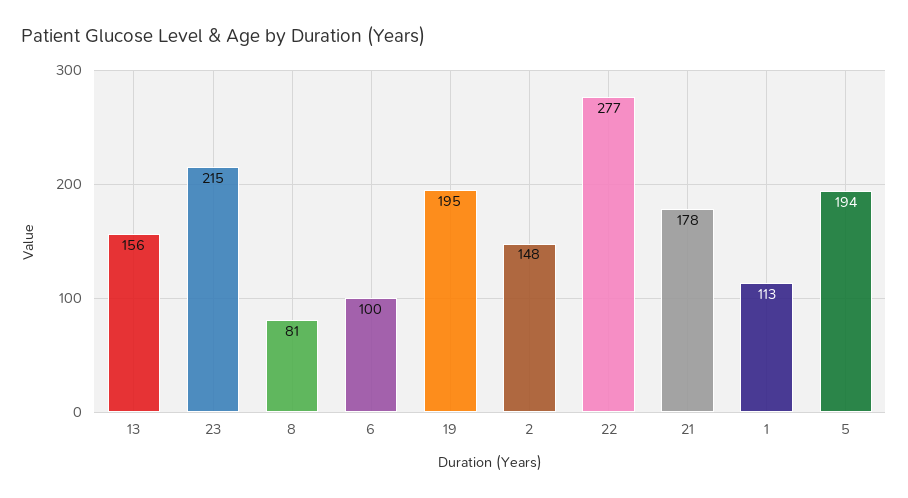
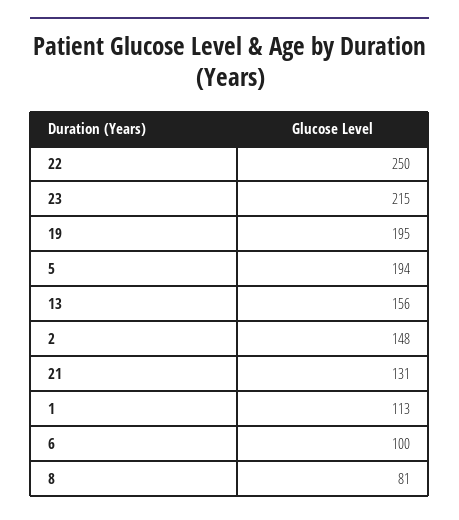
22: 277 -> 250
21: 178 -> 131

